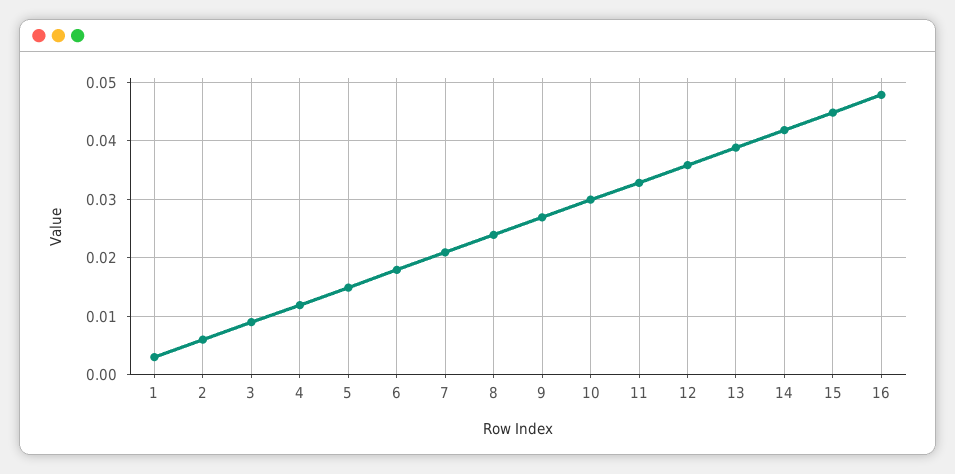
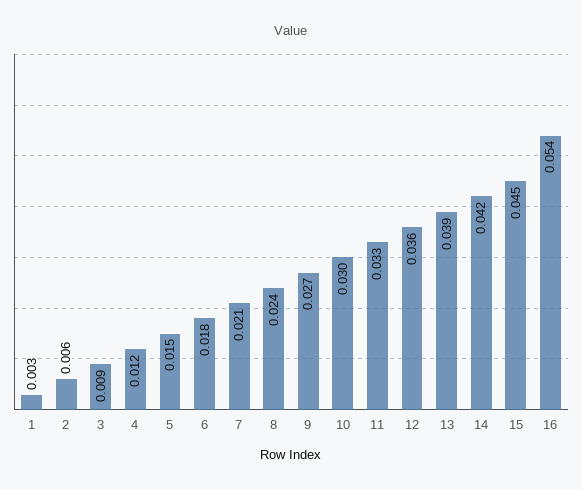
16: 0.048 -> 0.054

